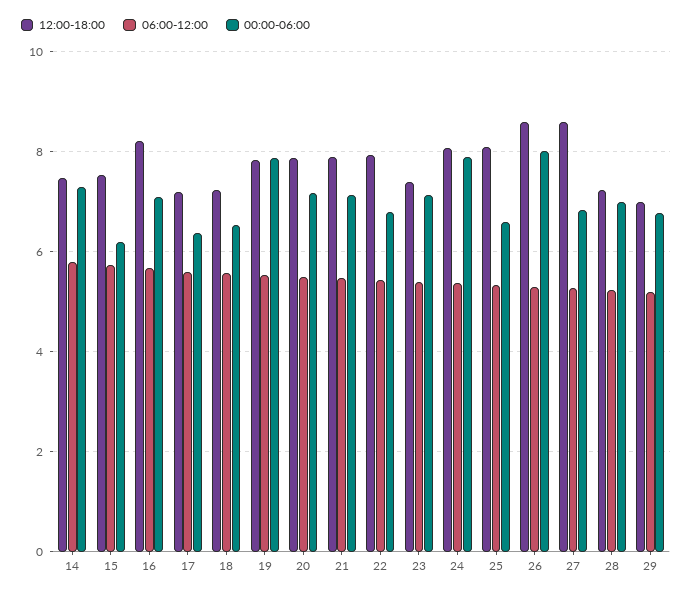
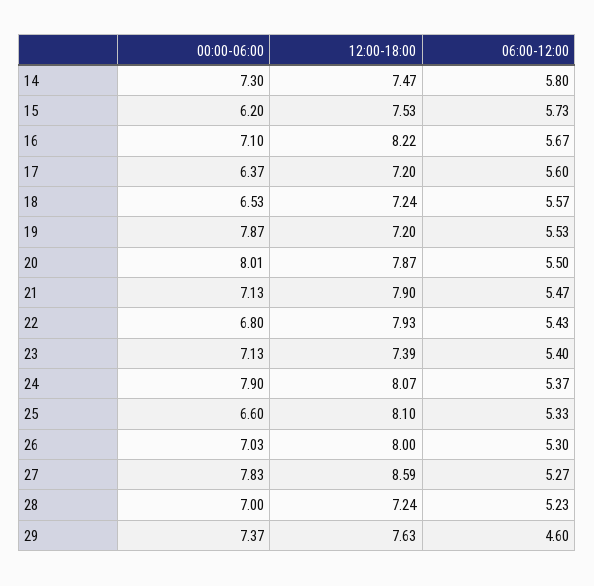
12:00-18:00, 19: 7.8 -> 7.2
00:00-06:00, 20: 7.2 -> 8.01
12:00-18:00, 26: 8.6 -> 8
00:00-06:00, 26: 8 -> 7.03
00:00-06:00, 27: 6.8 -> 7.83
12:00-18:00, 29: 7 -> 7.63
06:00-12:00, 29: 5.2 -> 4.6
00:00-06:00, 29: 6.8 -> 7.37

